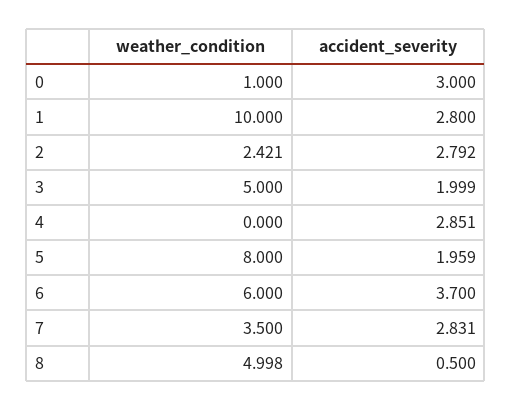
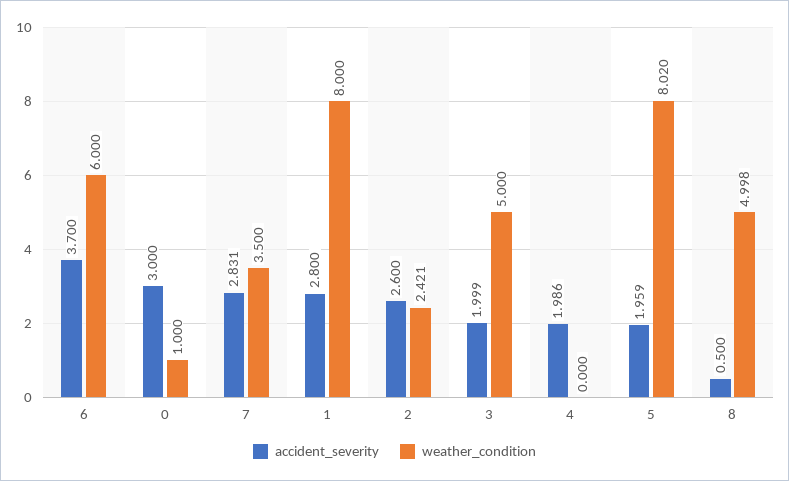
weather_condition, 1: 10 -> 8
accident_severity, 2: 2.792 -> 2.6
accident_severity, 4: 2.851 -> 1.986
weather_condition, 5: 8 -> 8.02

